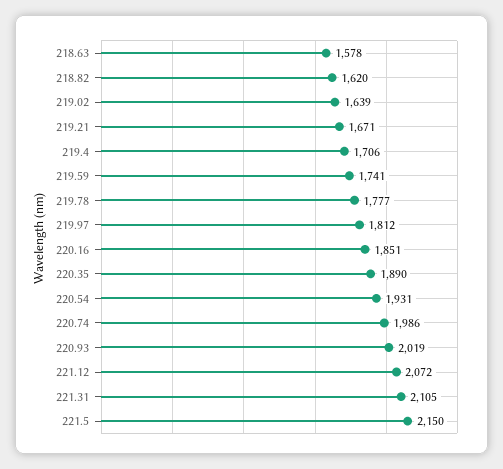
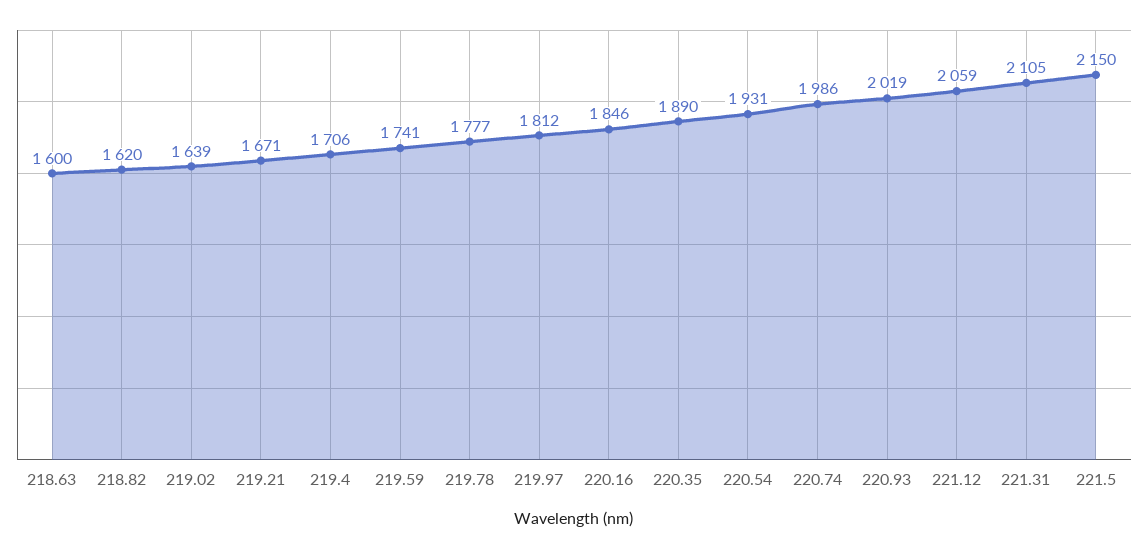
218.63: 1578 -> 1600
220.16: 1851 -> 1846
221.12: 2072 -> 2059

